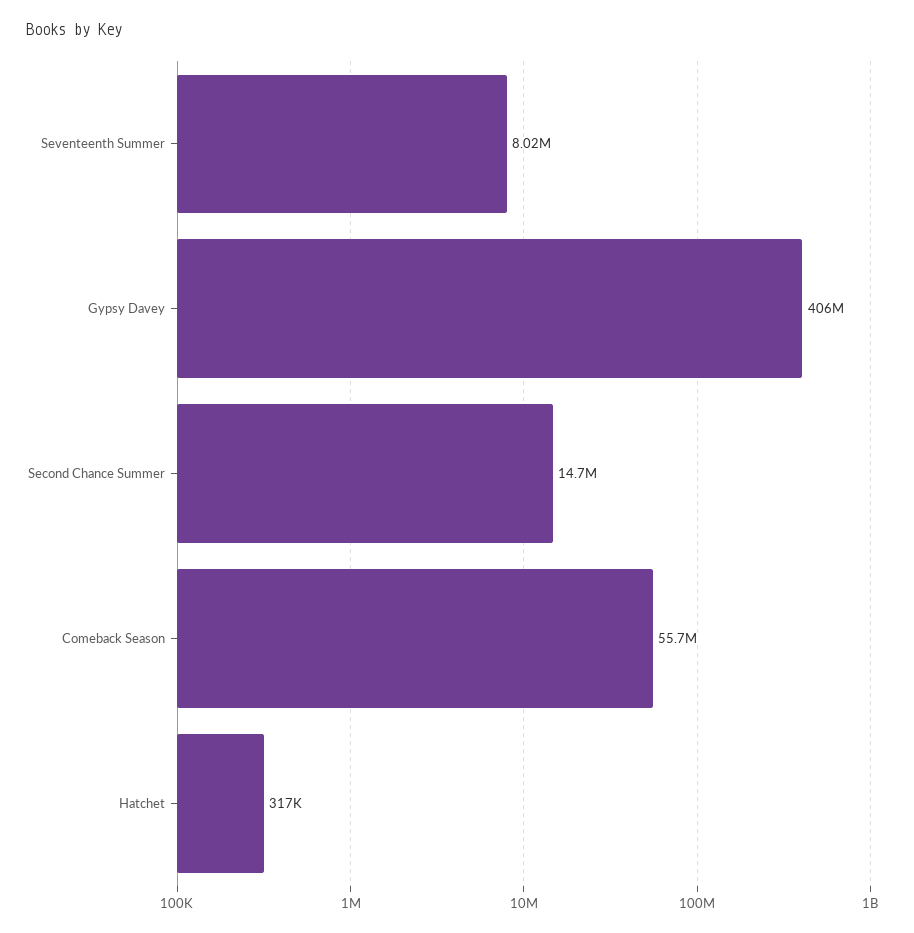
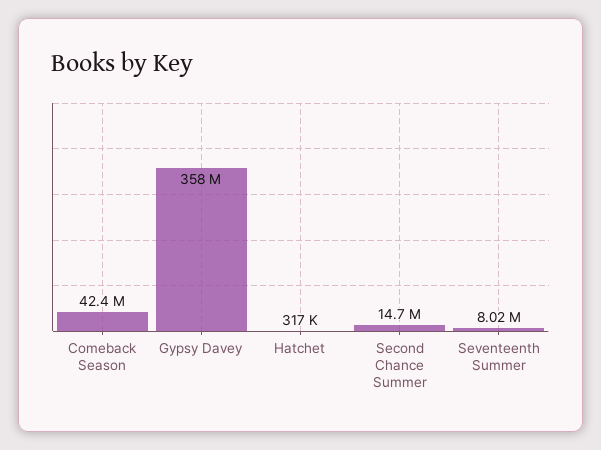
Gypsy Davey: 406000000 -> 358000000
Comeback Season: 55700000 -> 42400000

